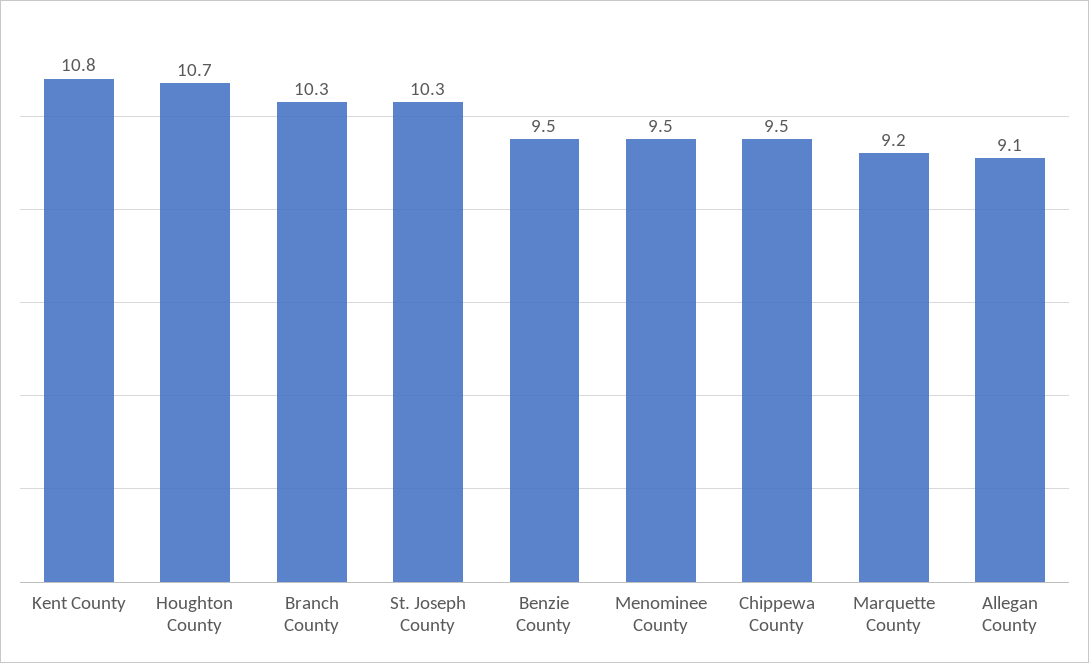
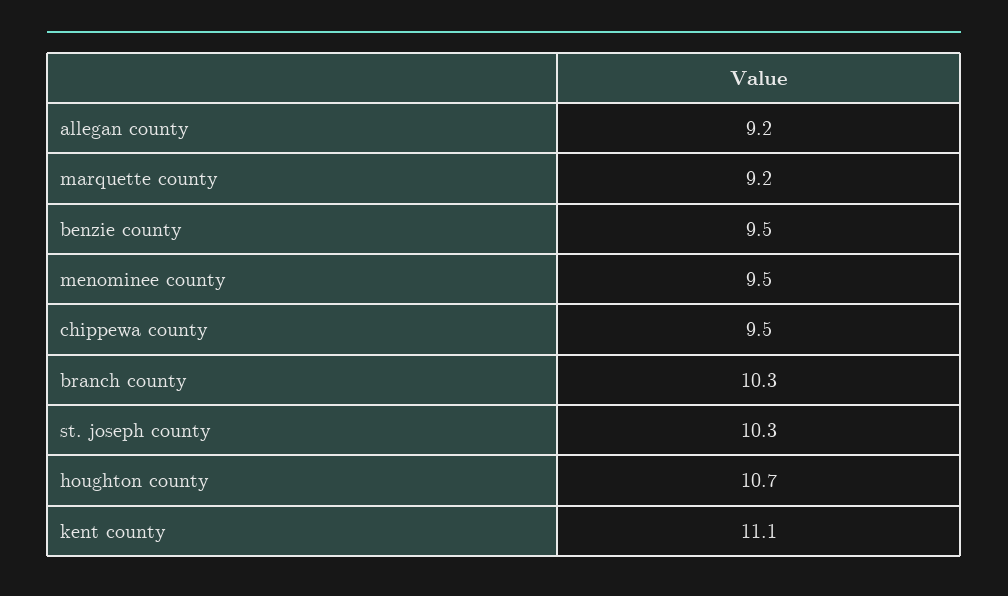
Kent County: 10.8 -> 11.1
Allegan County: 9.1 -> 9.2

